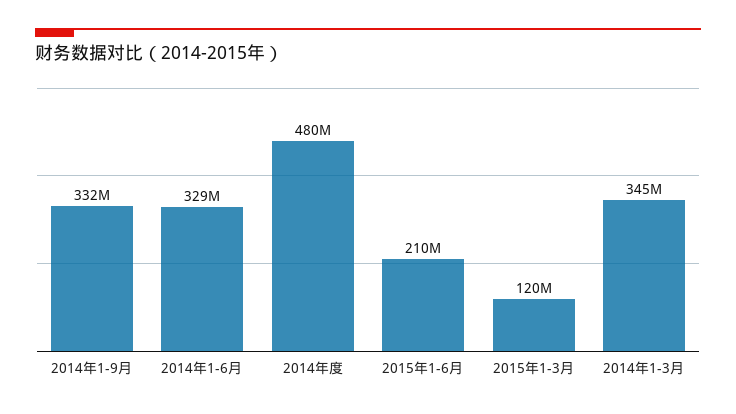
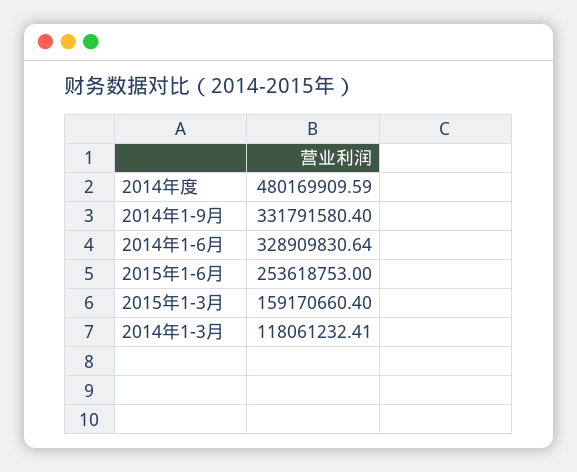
2015年1-6月: 210000000 -> 253618753
2015年1-3月: 120000000 -> 159170660.4
2014年1-3月: 345000000 -> 118061232.41

